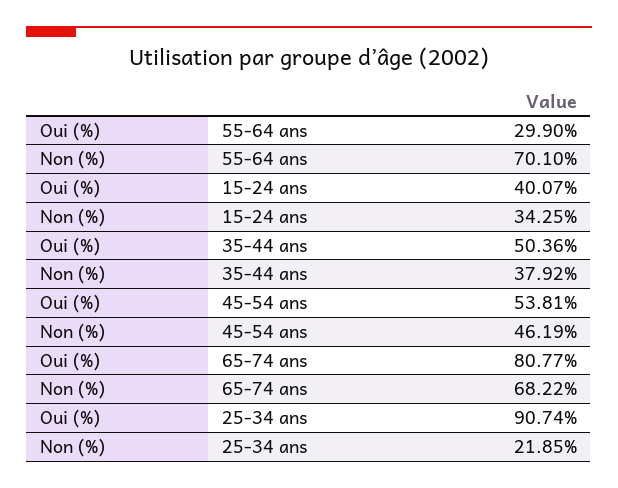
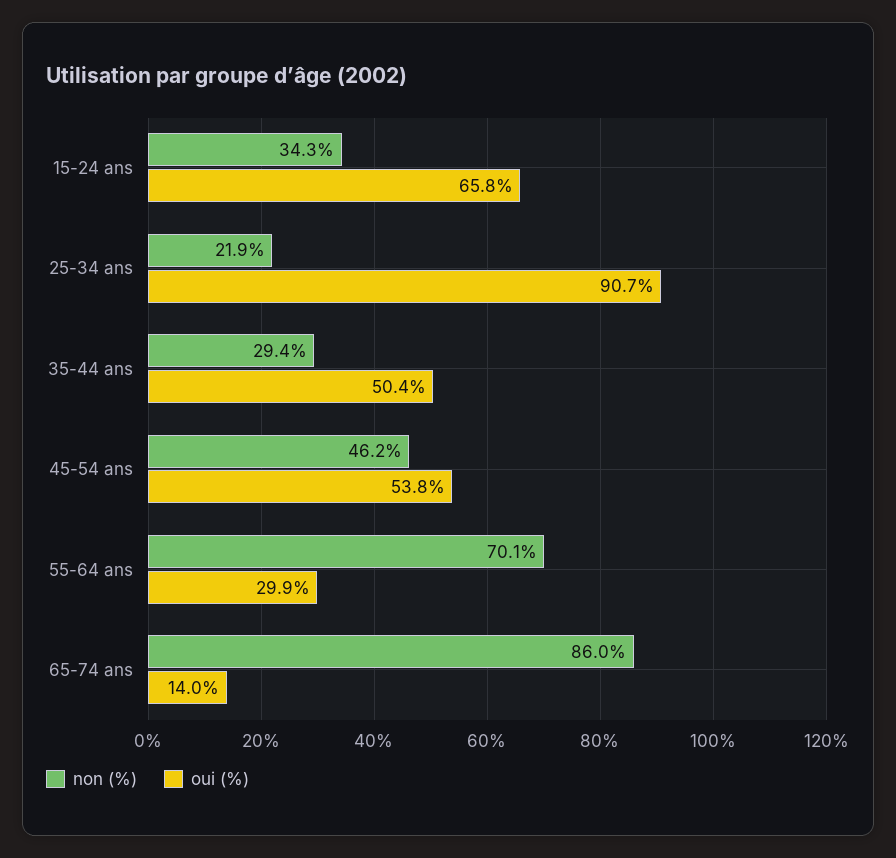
Oui (%), 15-24 ans: 40.07 -> 65.8
Non (%), 35-44 ans: 37.92 -> 29.4
Oui (%), 65-74 ans: 80.77 -> 14
Non (%), 65-74 ans: 68.22 -> 86

